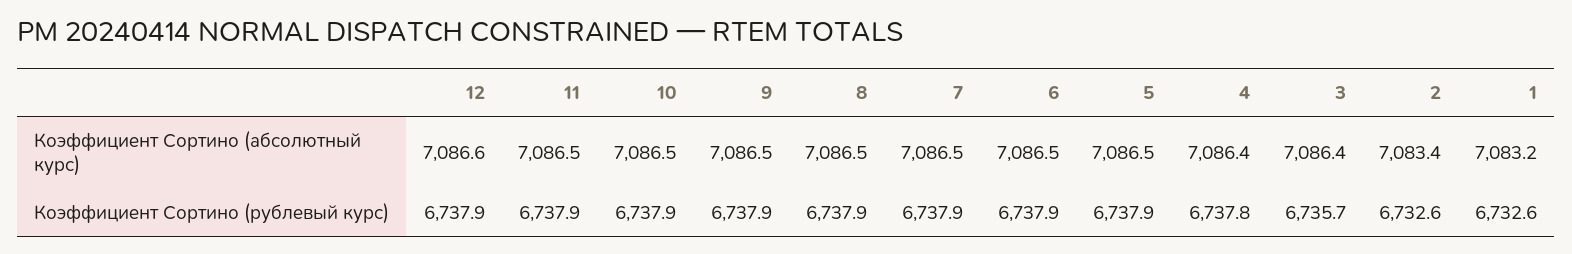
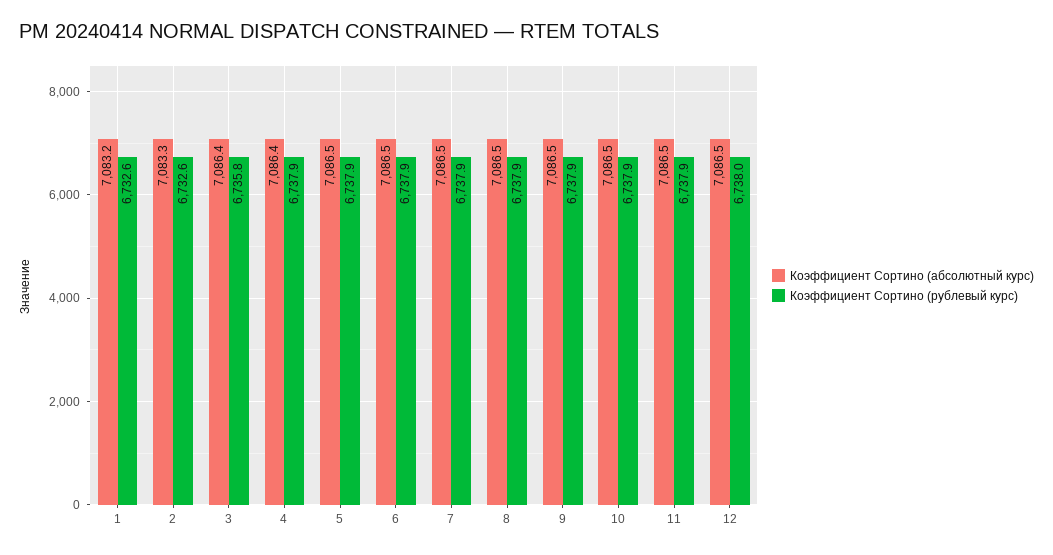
Коэффициент Сортино (абсолютный курс), 12: 7086.6 -> 7086.5
Коэффициент Сортино (абсолютный курс), 2: 7083.4 -> 7083.3
Коэффициент Сортино (рублевый курс), 12: 6737.9 -> 6738
Коэффициент Сортино (рублевый курс), 4: 6737.8 -> 6737.9
Коэффициент Сортино (рублевый курс), 3: 6735.7 -> 6735.8

